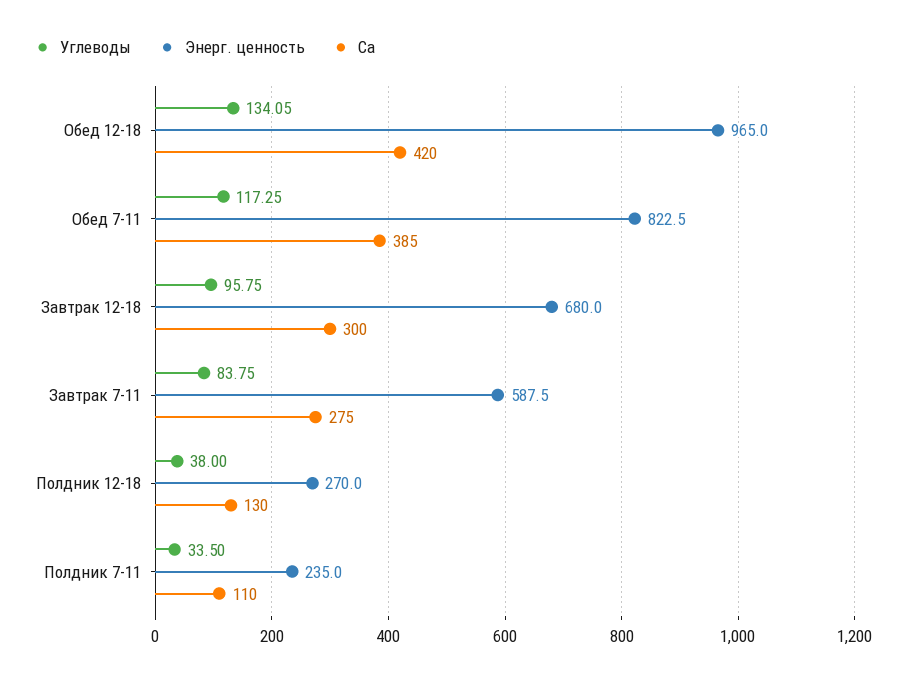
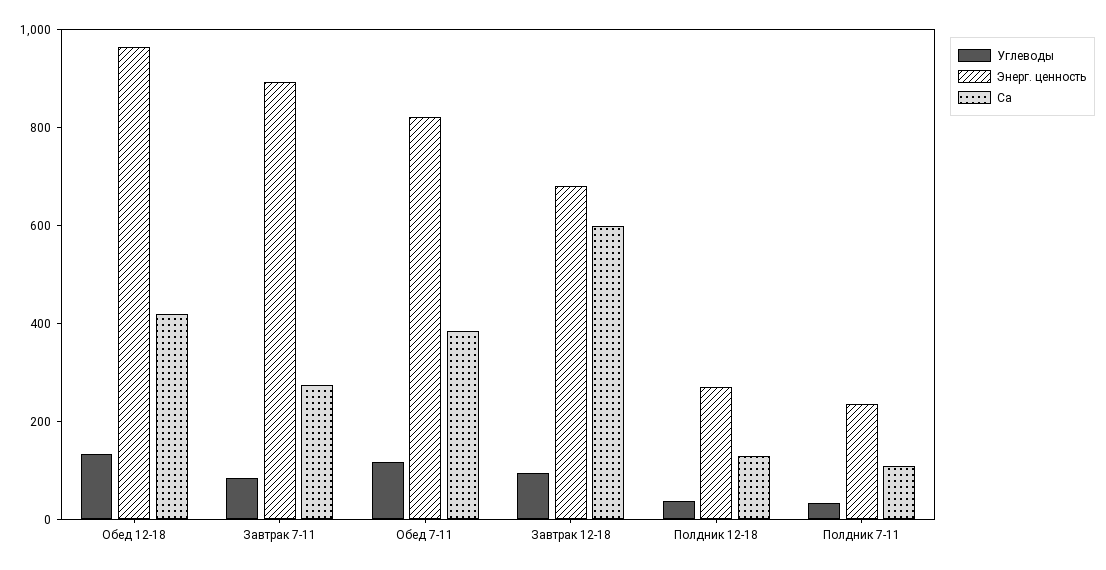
Ca, Завтрак 12-18: 300 -> 600
Энерг. ценность, Завтрак 7-11: 587.5 -> 900

